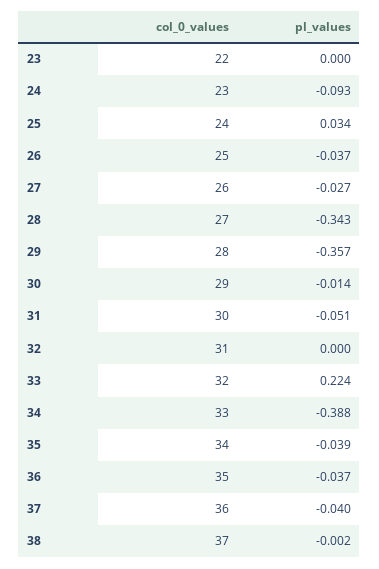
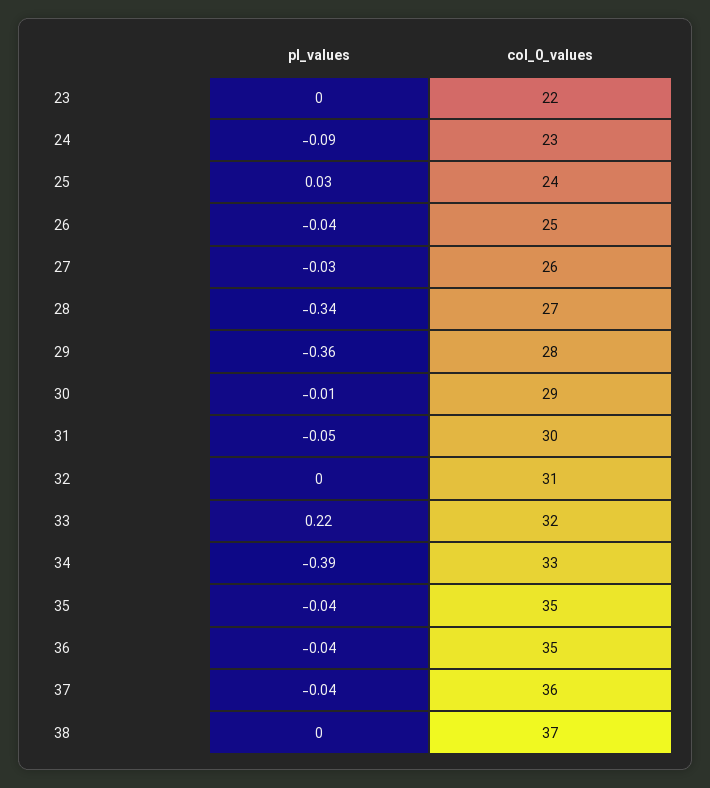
col_0_values, 35: 34 -> 35

